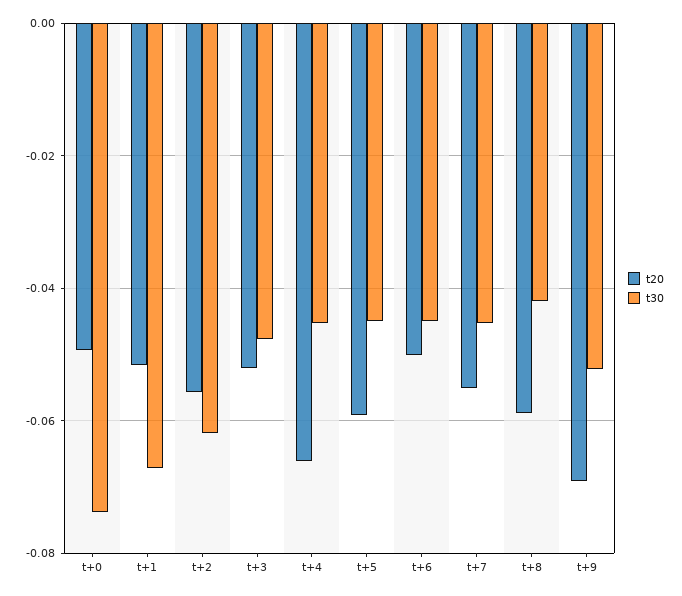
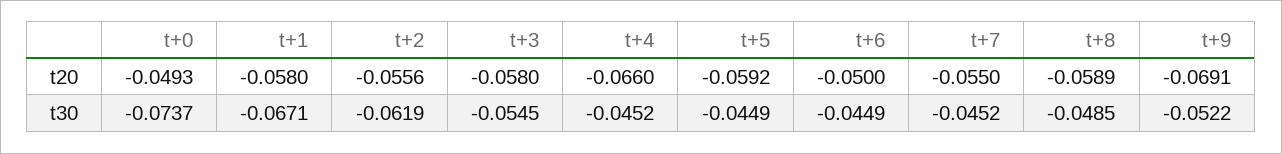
t20, t+1: -0.052 -> -0.058
t20, t+3: -0.052 -> -0.058
t30, t+3: -0.048 -> -0.0545
t30, t+8: -0.042 -> -0.0485

